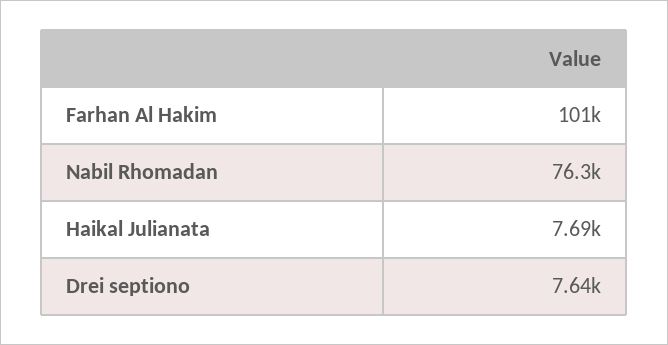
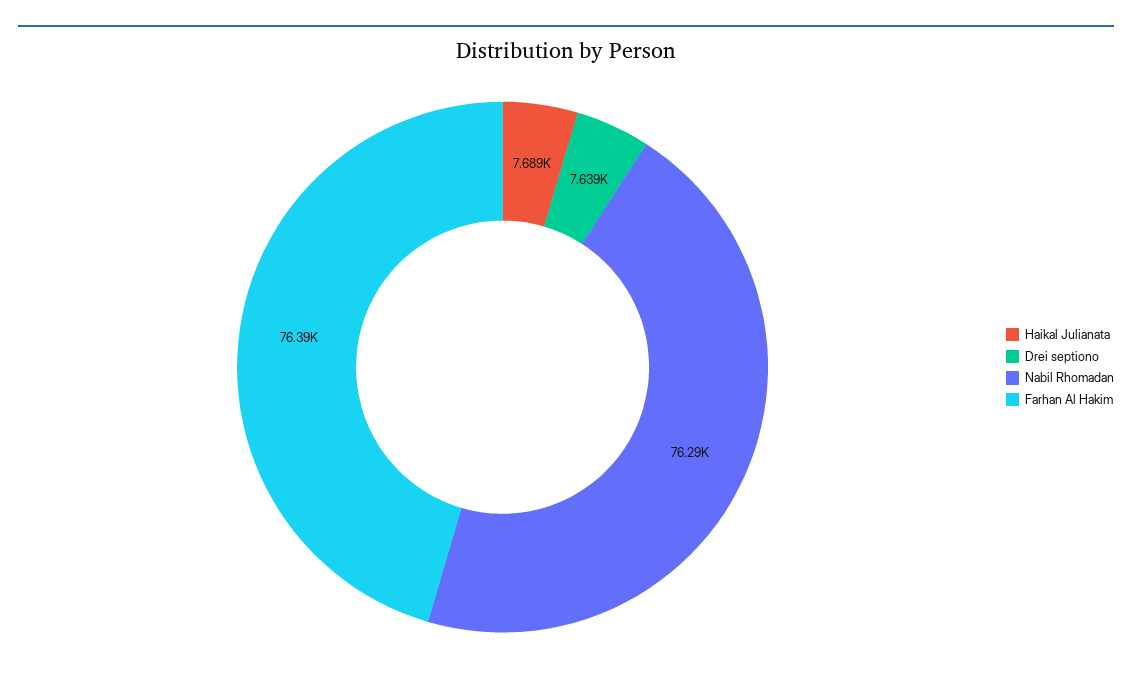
Farhan Al Hakim: 101000 -> 76390

